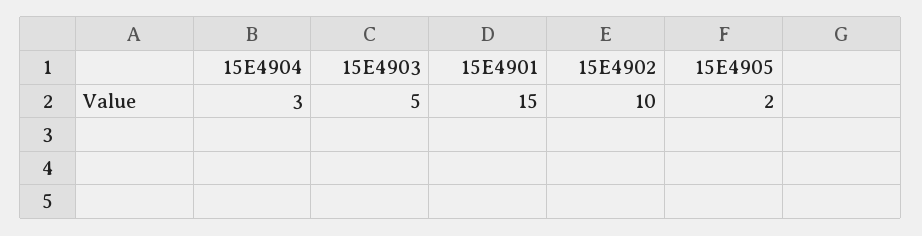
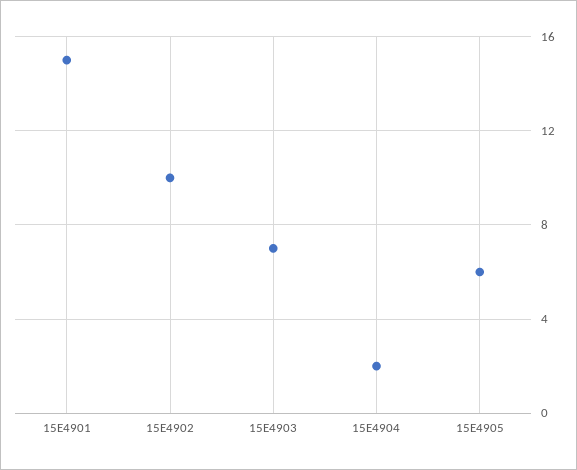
15E4904: 3 -> 2
15E4903: 5 -> 7
15E4905: 2 -> 6

